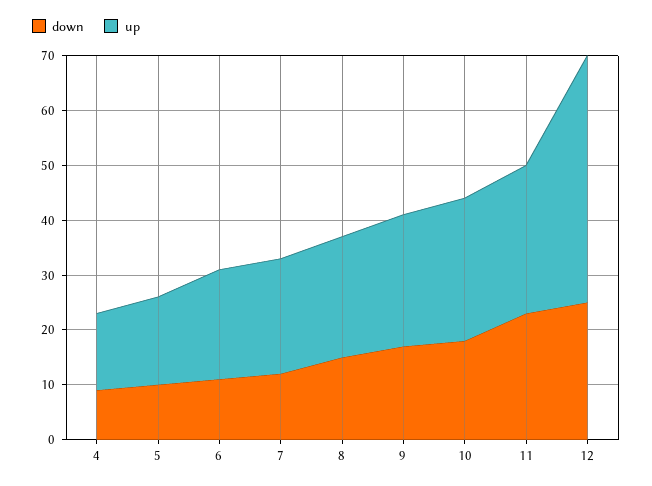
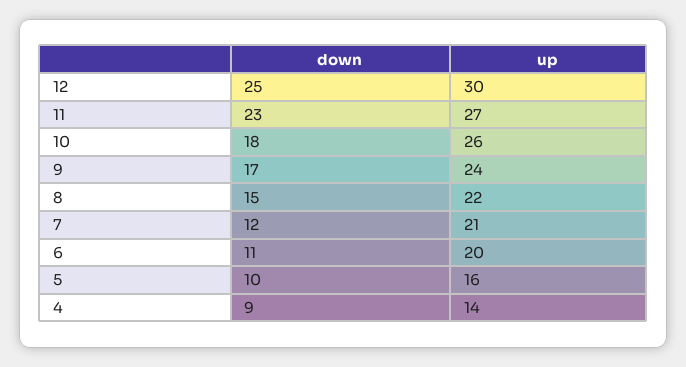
up, 12: 45 -> 30

